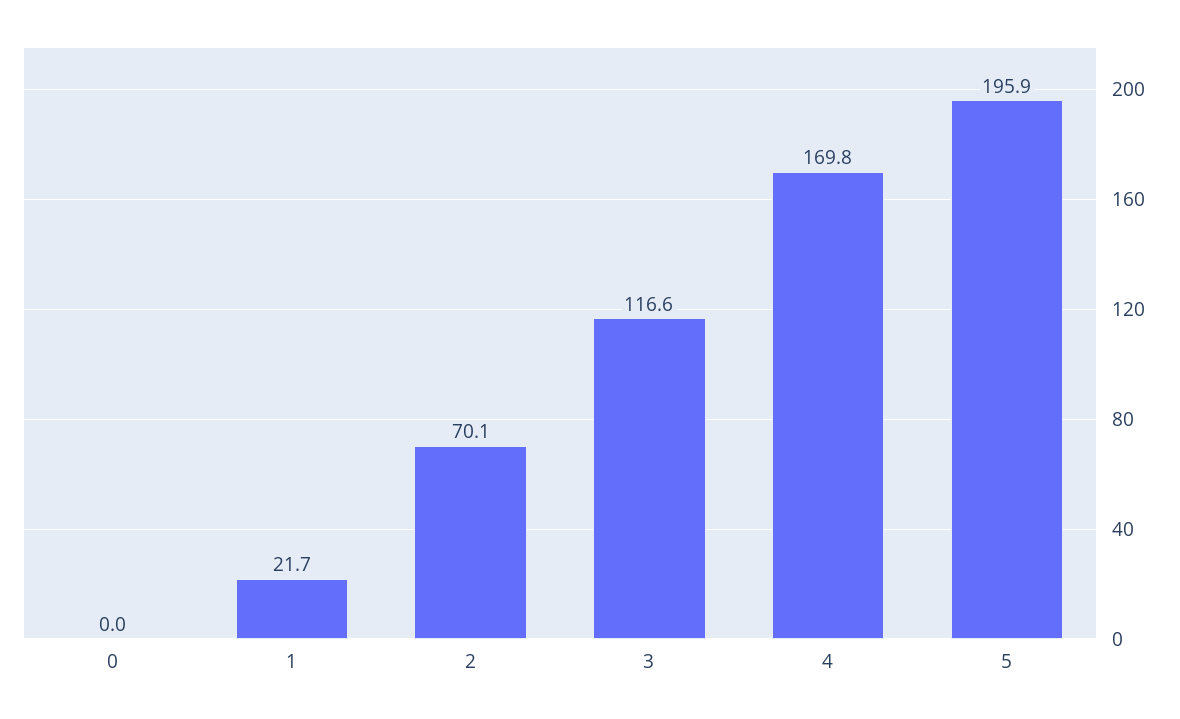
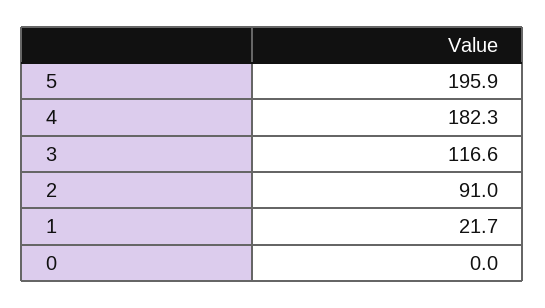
2: 70.1 -> 91
4: 169.8 -> 182.3

